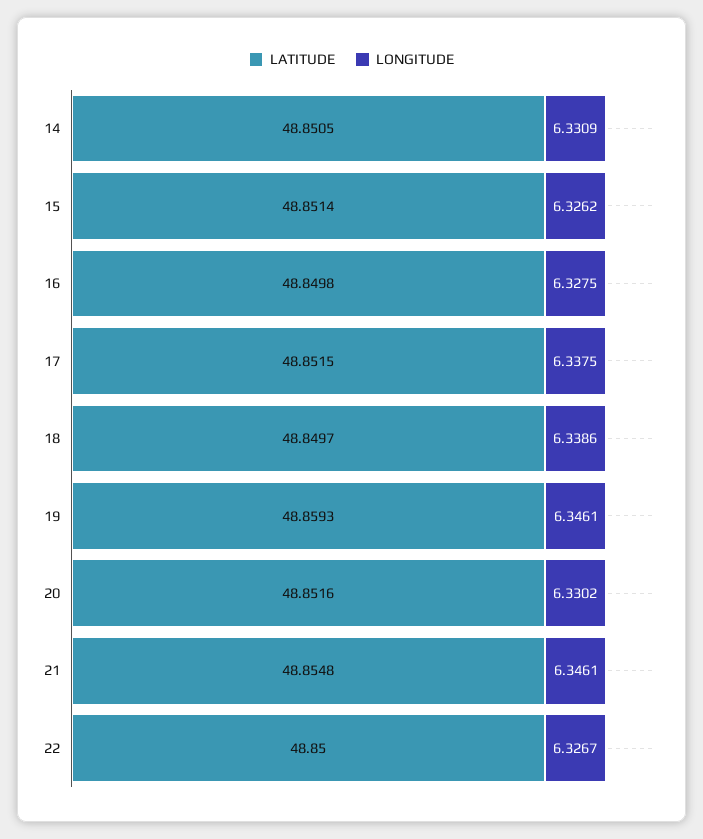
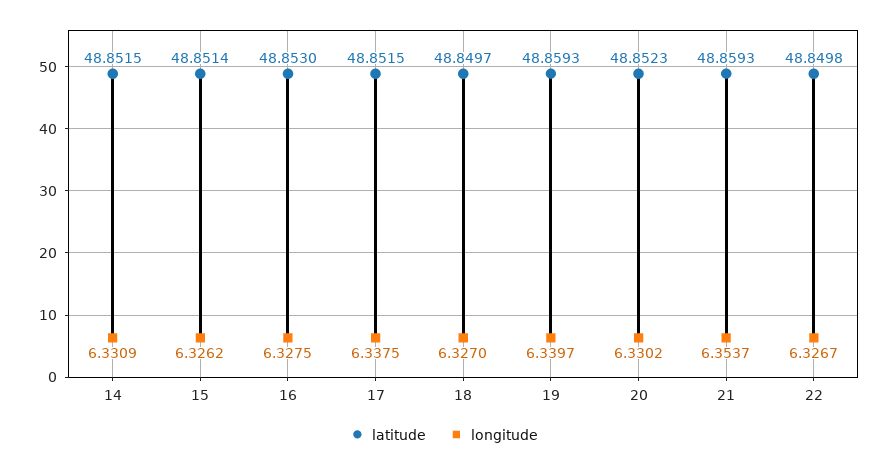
LATITUDE, 14: 48.8505 -> 48.8515
LATITUDE, 16: 48.8498 -> 48.853
LONGITUDE, 18: 6.3386 -> 6.327
LONGITUDE, 19: 6.3461 -> 6.3397
LATITUDE, 20: 48.8516 -> 48.8523
LATITUDE, 21: 48.8548 -> 48.8593
LONGITUDE, 21: 6.3461 -> 6.3537
LATITUDE, 22: 48.85 -> 48.8498

